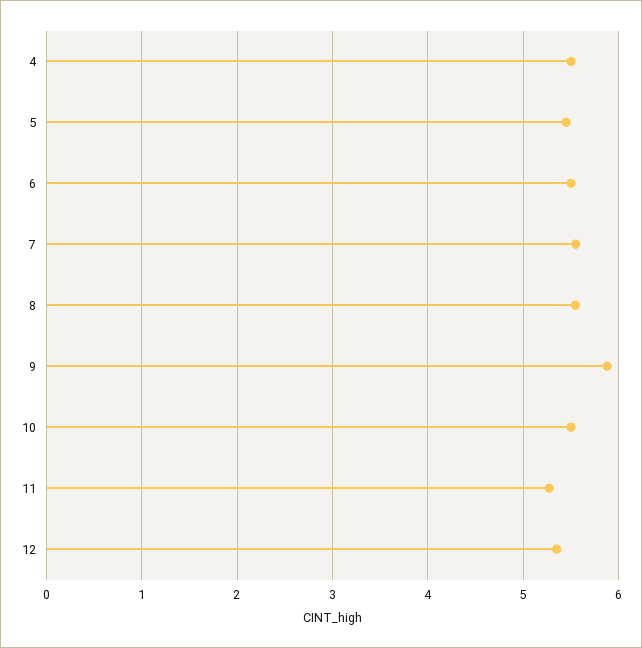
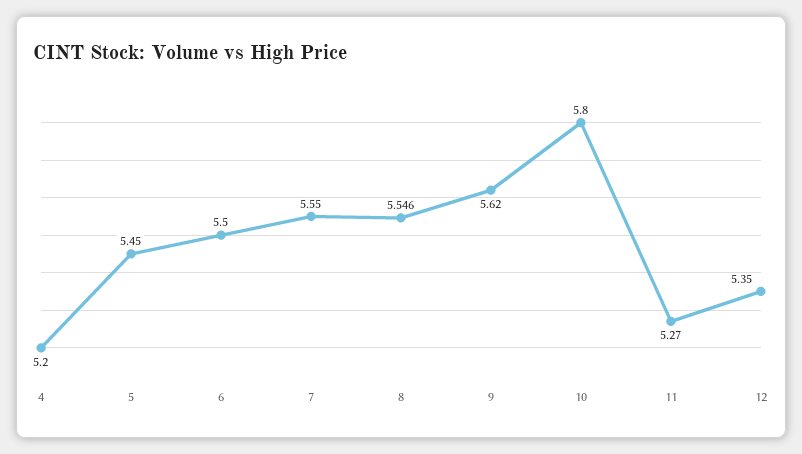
4: 5.5 -> 5.2
9: 5.9 -> 5.62
10: 5.5 -> 5.8

